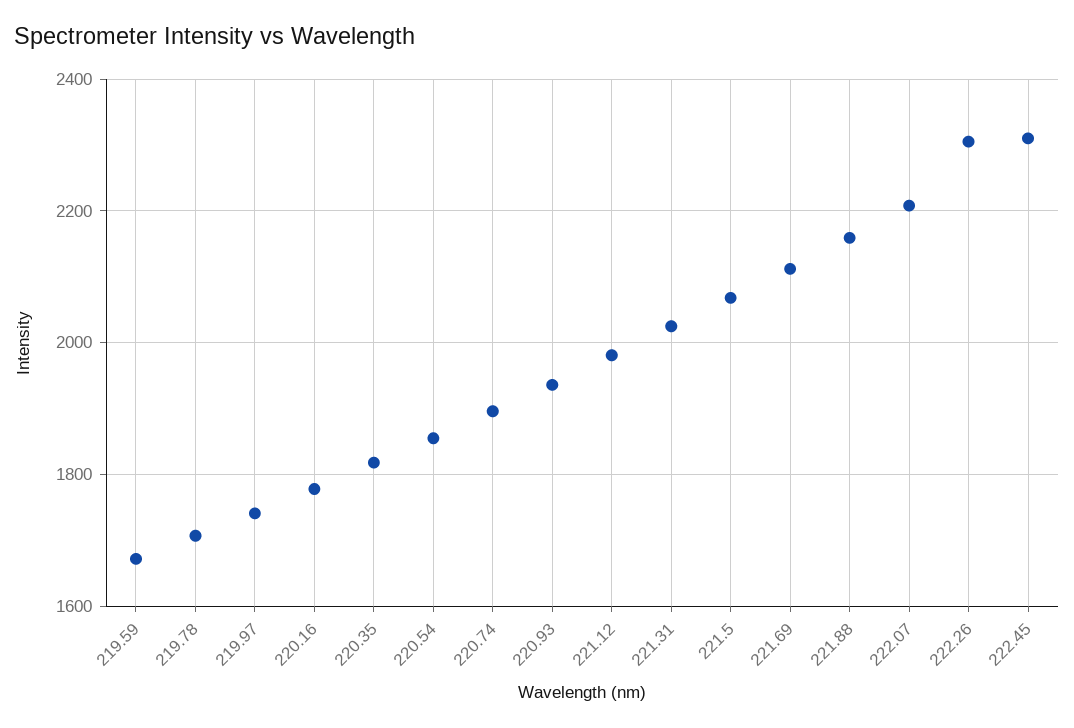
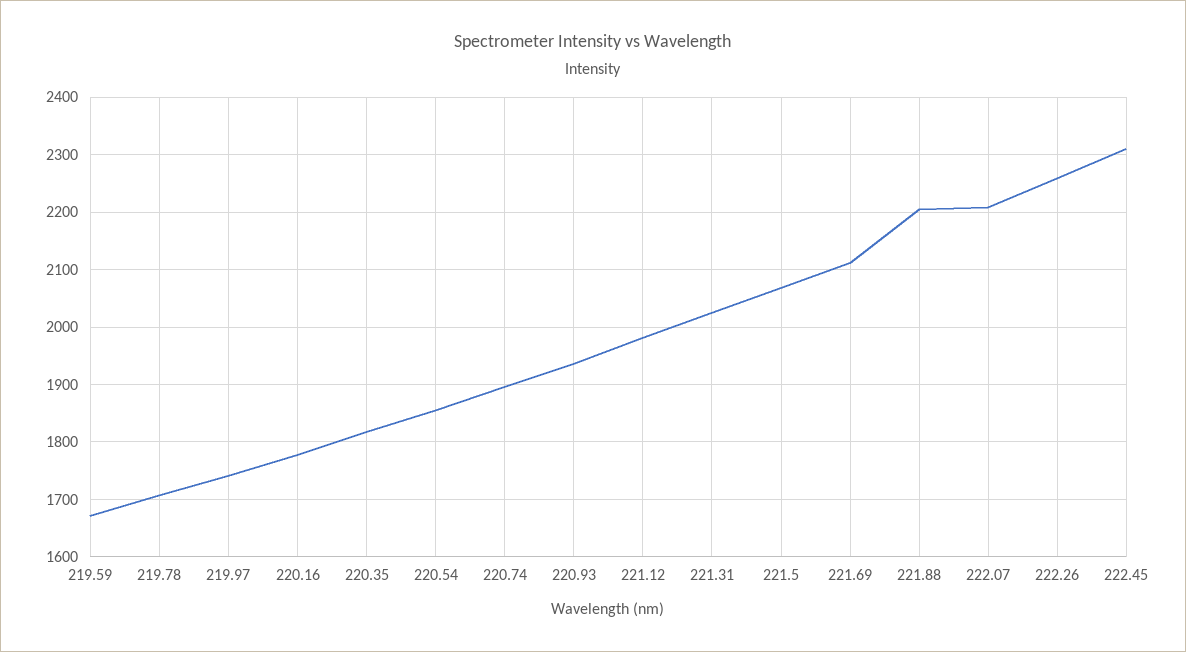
221.88: 2160 -> 2200
222.26: 2300 -> 2260

